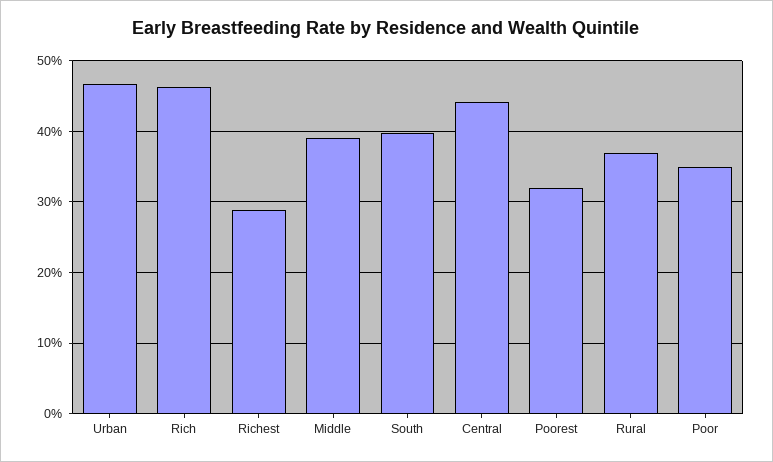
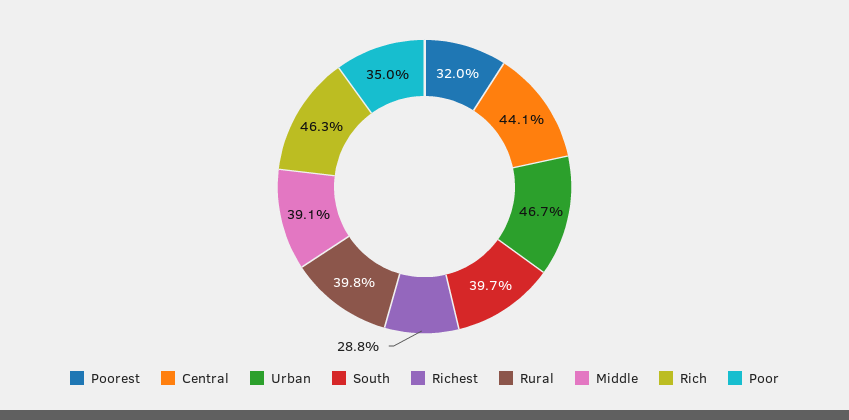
Rural: 37 -> 39.8

